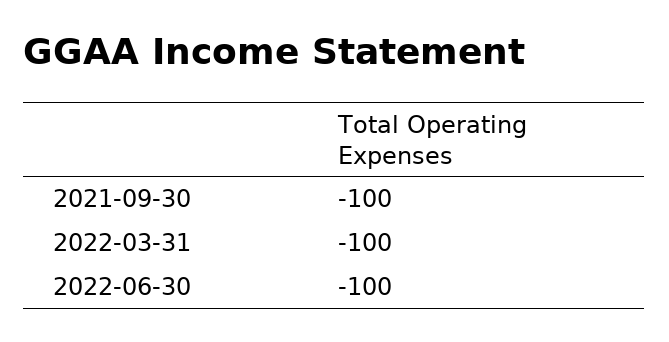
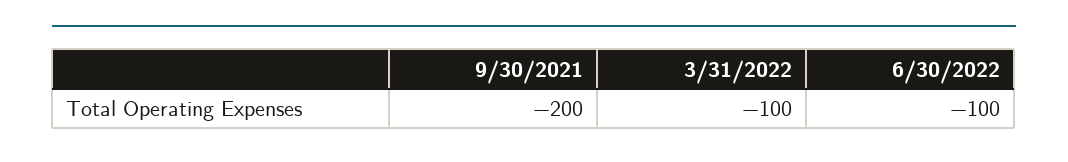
2021-09-30: -100 -> -200

